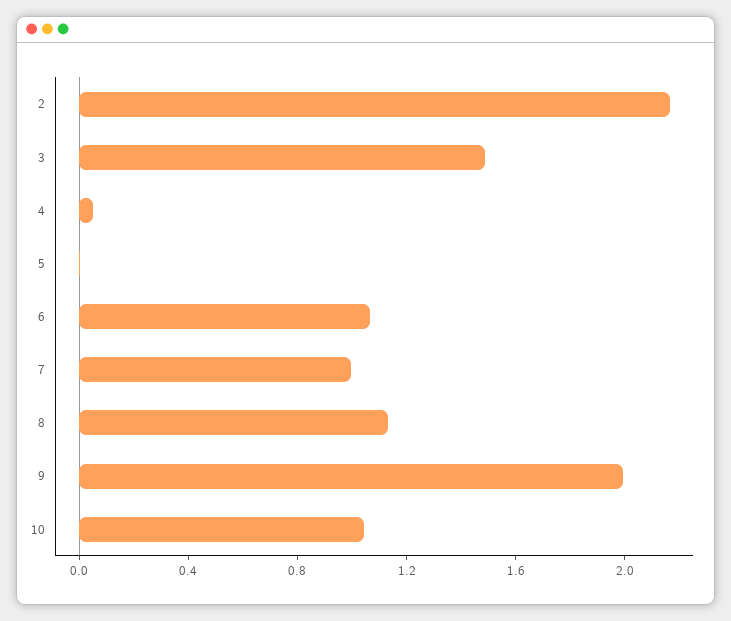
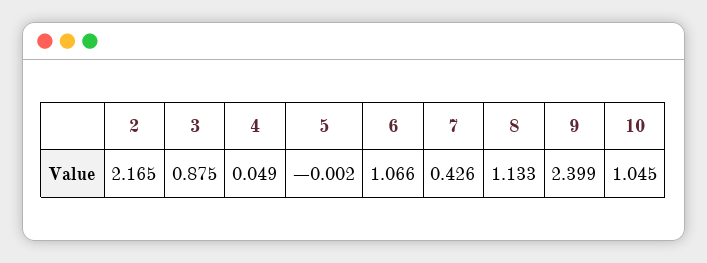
3: 1.5 -> 0.875
7: 1 -> 0.426
9: 2 -> 2.399

